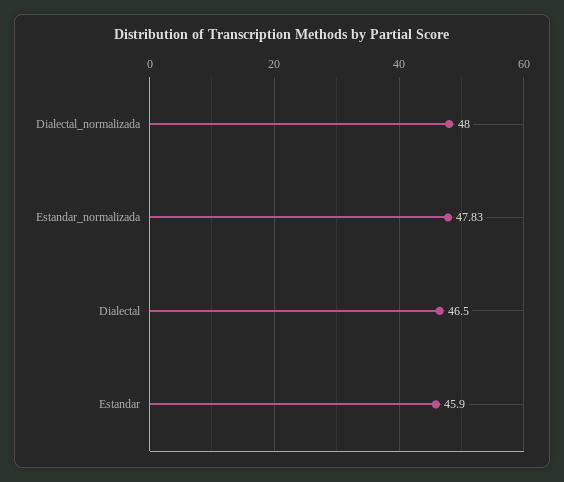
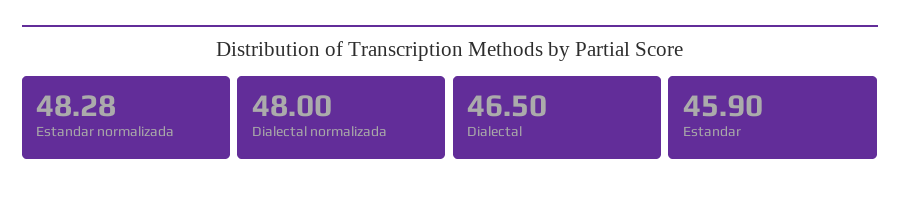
Estandar_normalizada: 47.83 -> 48.28

